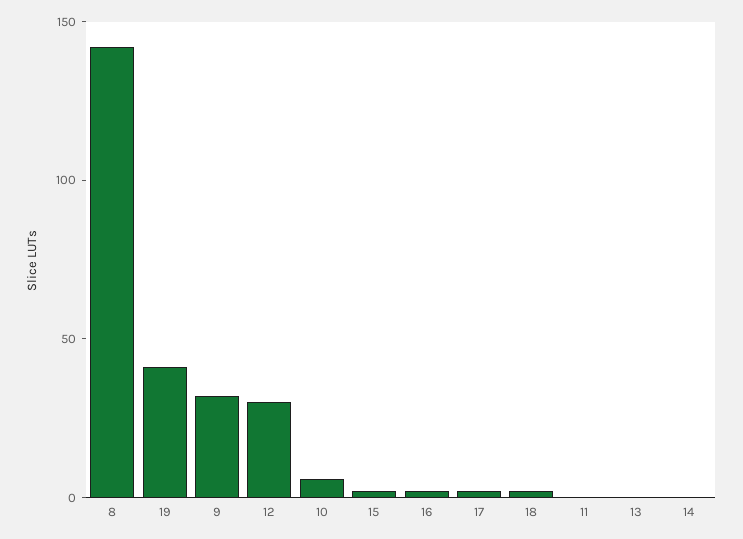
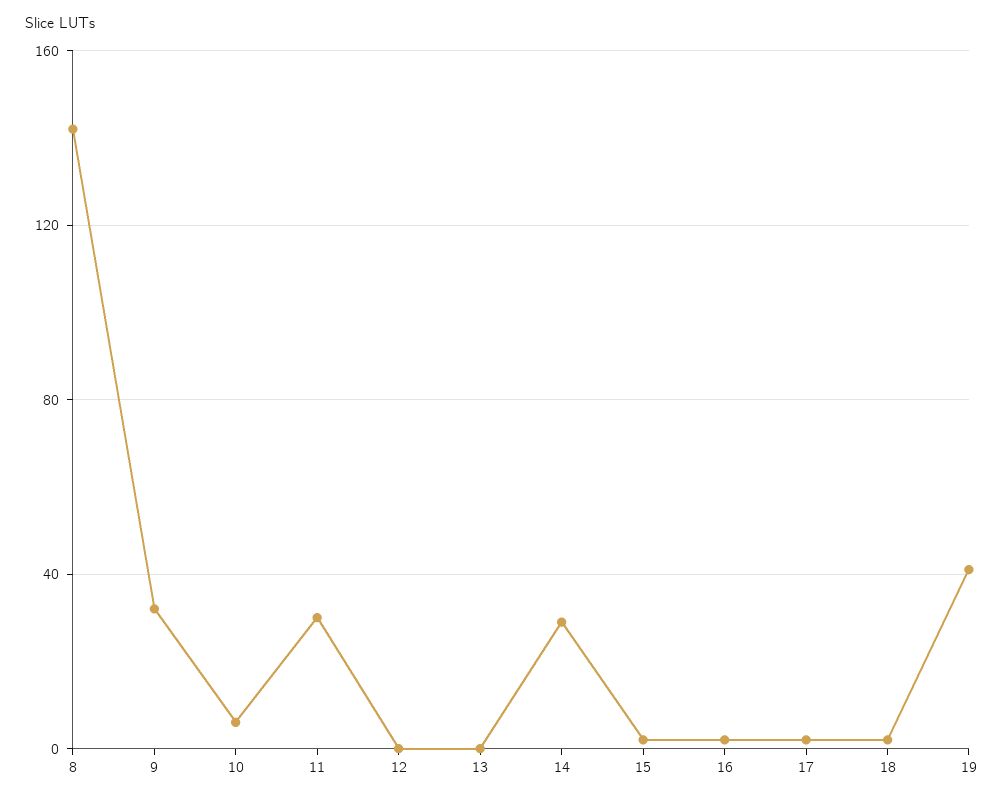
12: 30 -> 0
11: 0 -> 30
14: 0 -> 30

